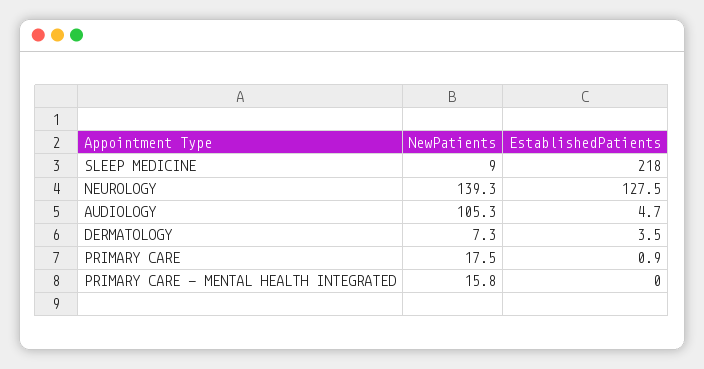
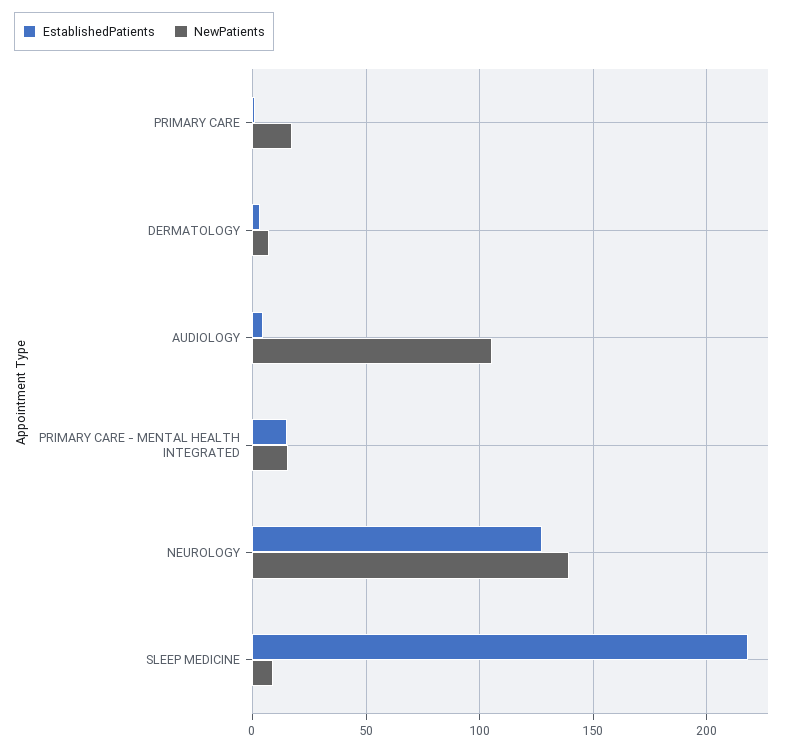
EstablishedPatients, PRIMARY CARE - MENTAL HEALTH INTEGRATED: 0 -> 15

